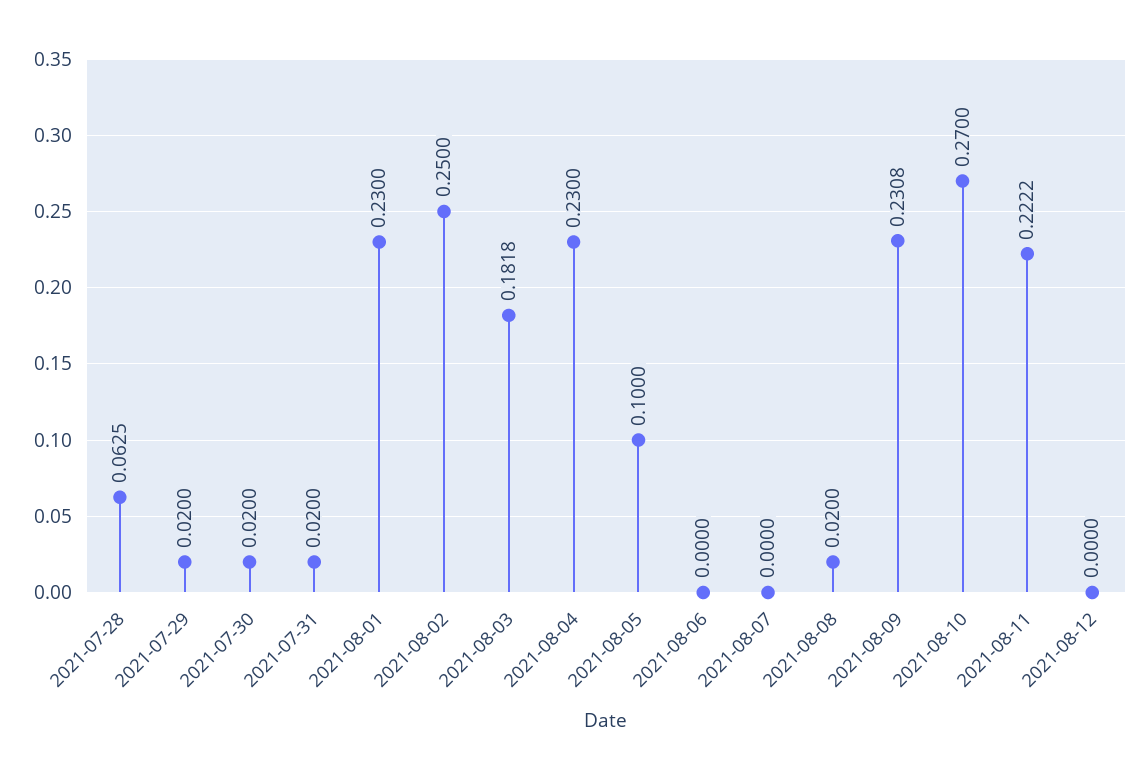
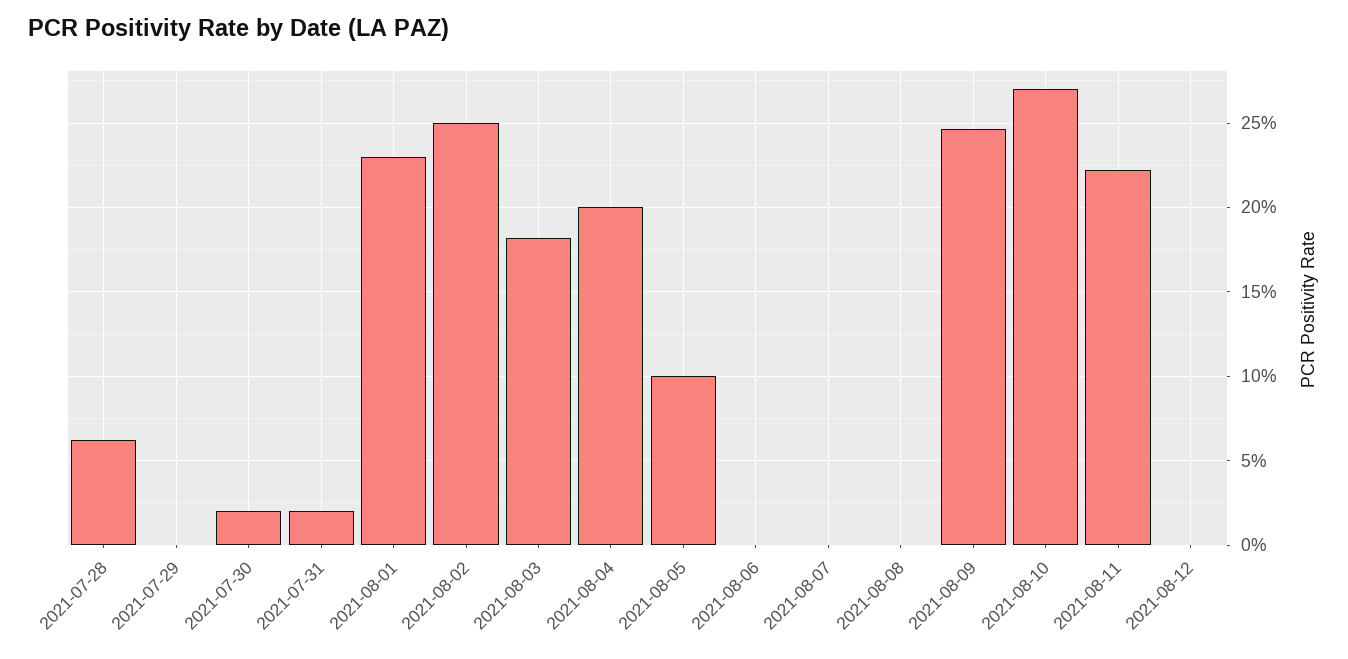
2021-07-29: 0.02 -> 0
2021-08-04: 0.23 -> 0.2
2021-08-08: 0.02 -> 0
2021-08-09: 0.2308 -> 0.245

